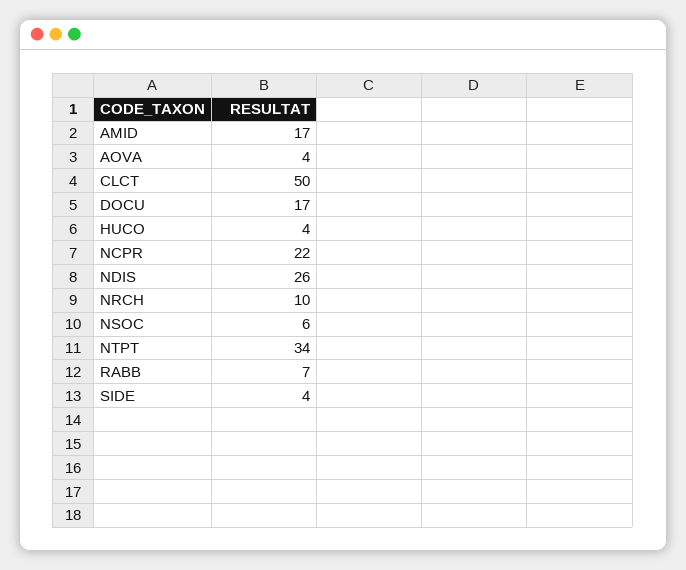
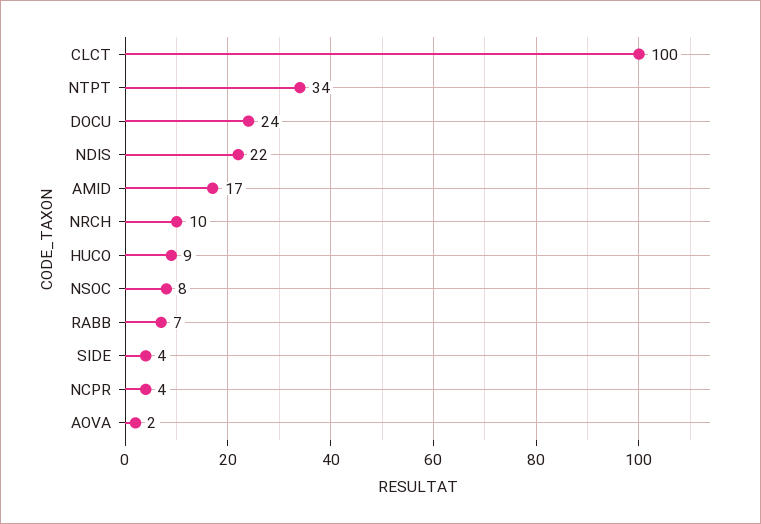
AOVA: 4 -> 2
CLCT: 50 -> 100
DOCU: 17 -> 24
HUCO: 4 -> 9
NCPR: 22 -> 4
NDIS: 26 -> 22
NSOC: 6 -> 8

